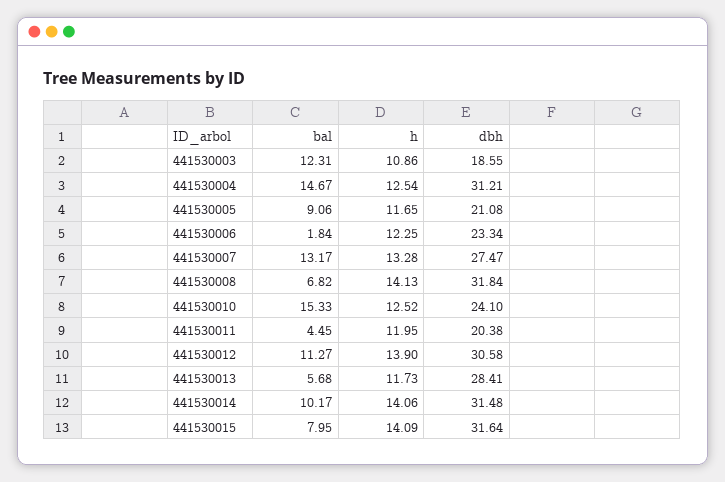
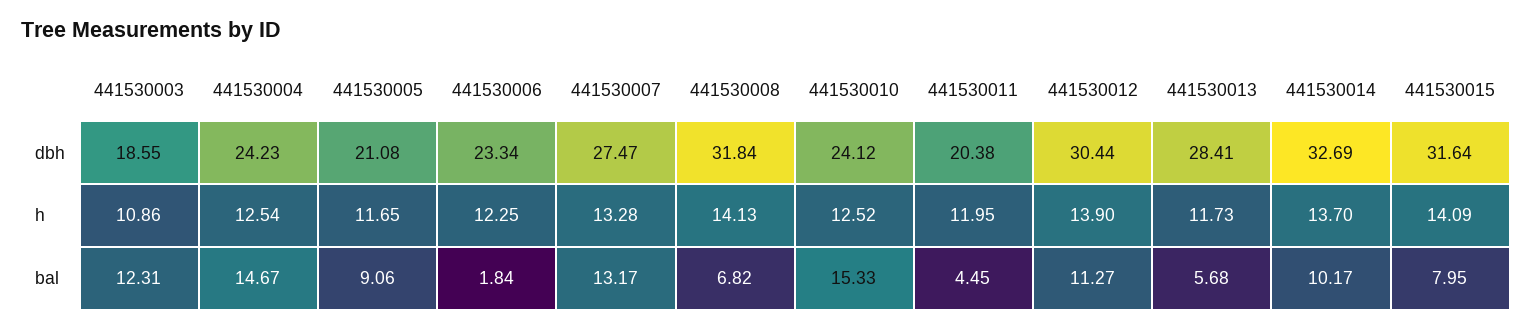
dbh, 441530004: 31.21 -> 24.23
dbh, 441530010: 24.1 -> 24.12
dbh, 441530012: 30.58 -> 30.44
h, 441530014: 14.06 -> 13.7
dbh, 441530014: 31.48 -> 32.69

